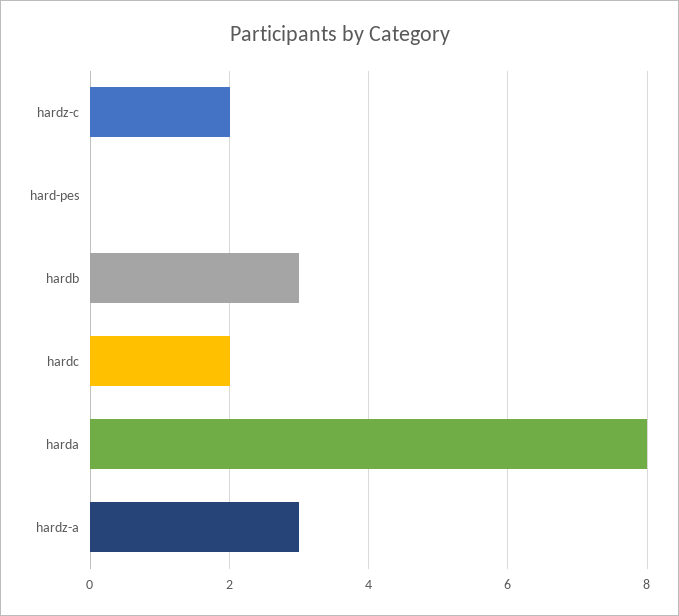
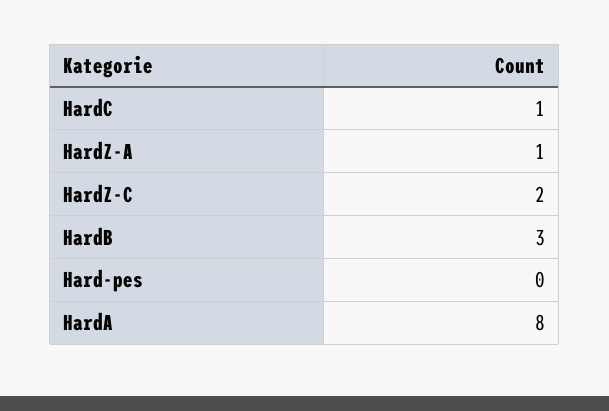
hardc: 2 -> 1
hardz-a: 3 -> 1

